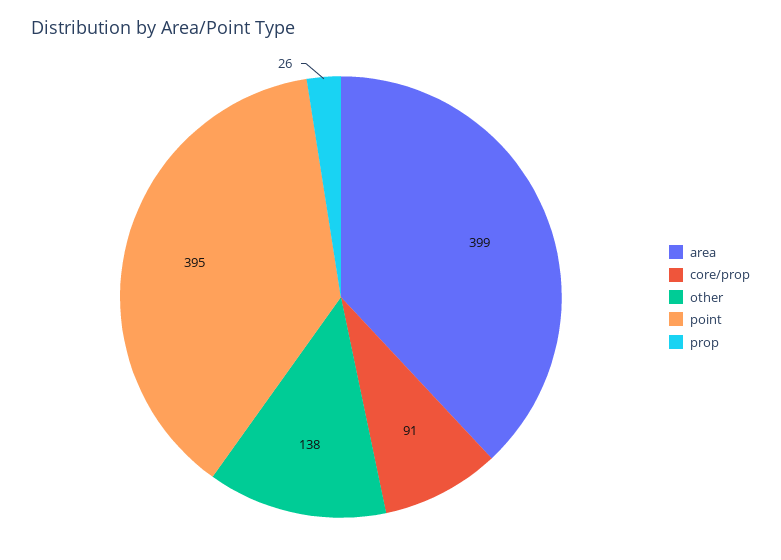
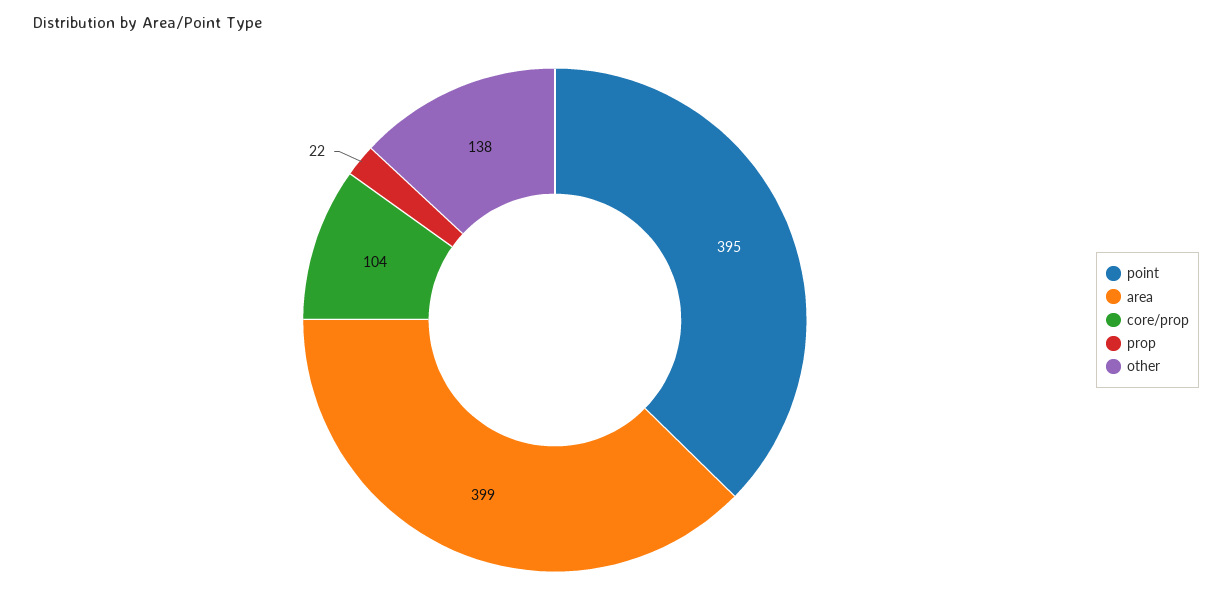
core/prop: 91 -> 104
prop: 26 -> 22

